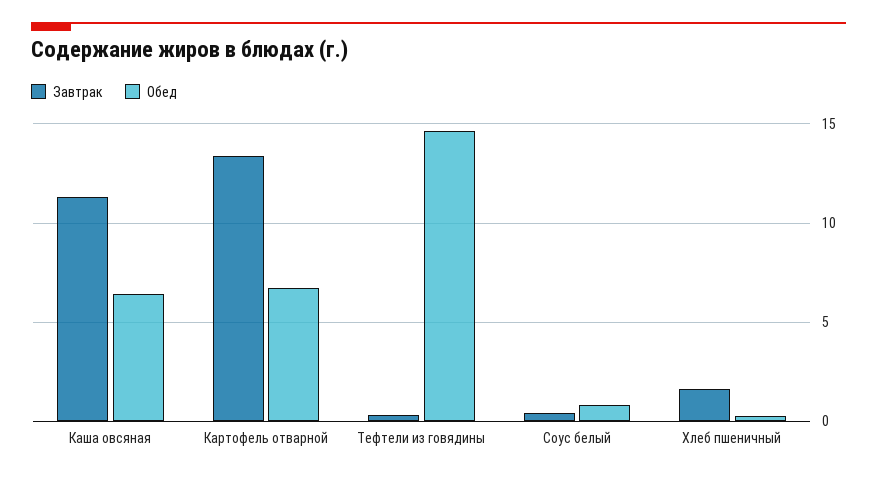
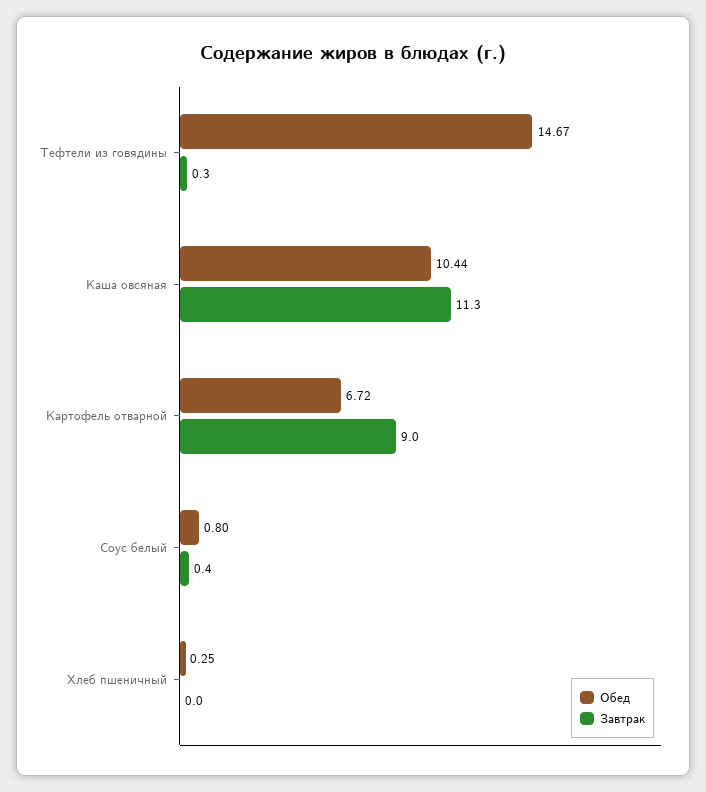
Обед, Каша овсяная: 6.5 -> 10.44
Завтрак, Картофель отварной: 13.5 -> 9
Завтрак, Хлеб пшеничный: 1.5 -> 0

